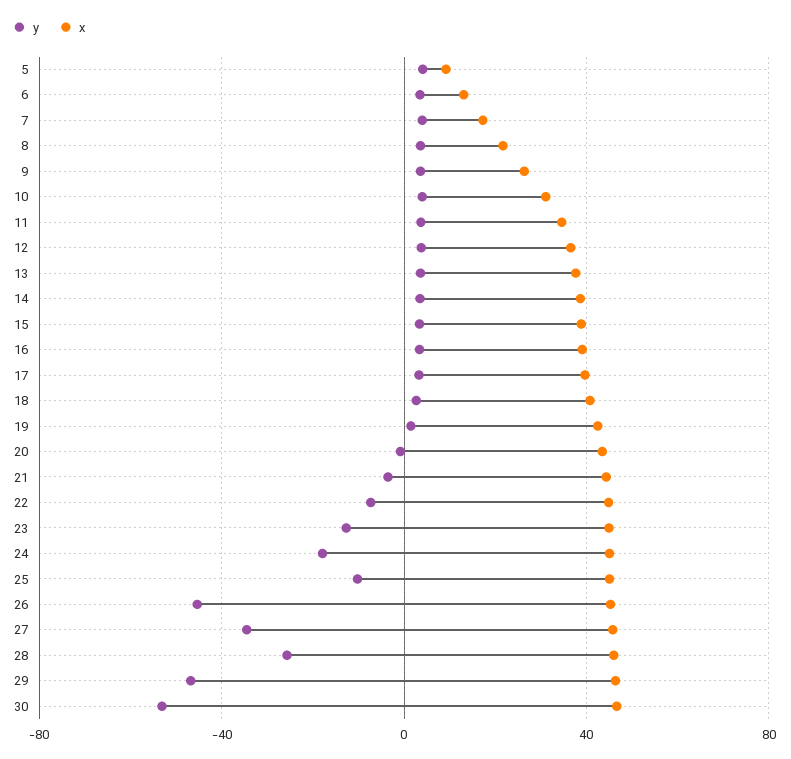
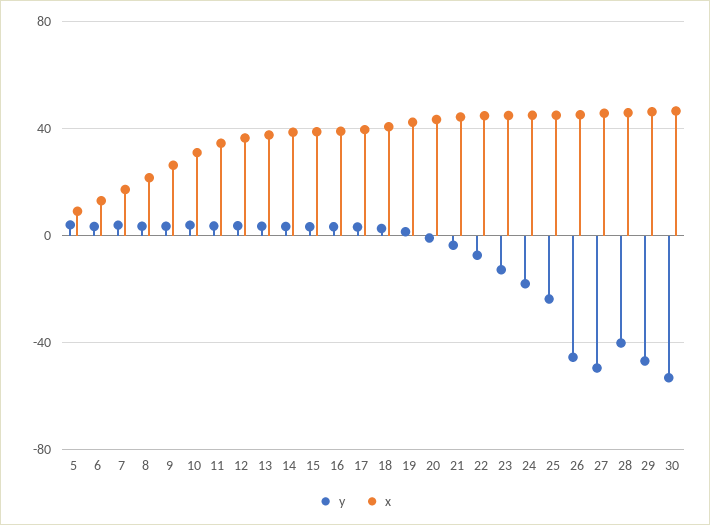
y, 25: -10 -> -25
y, 27: -35 -> -50
y, 28: -25 -> -40

